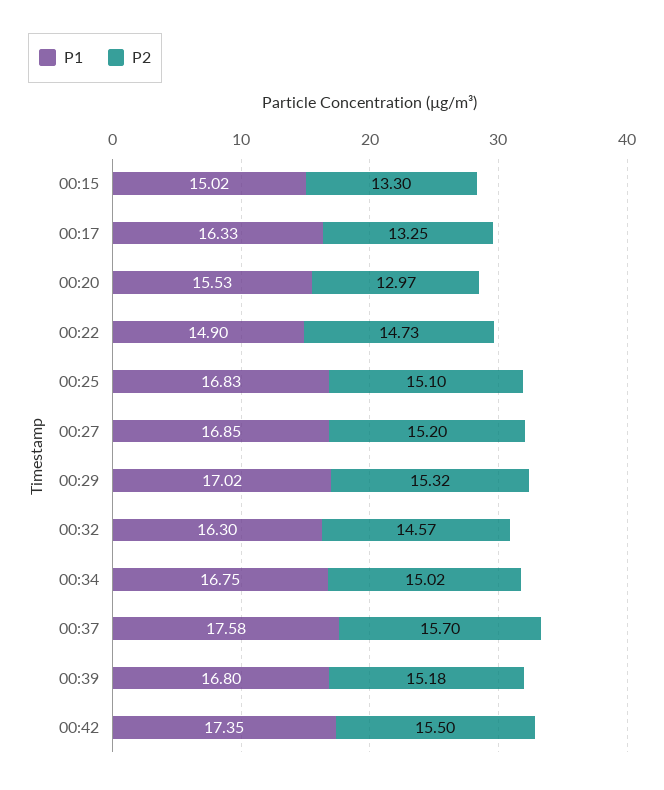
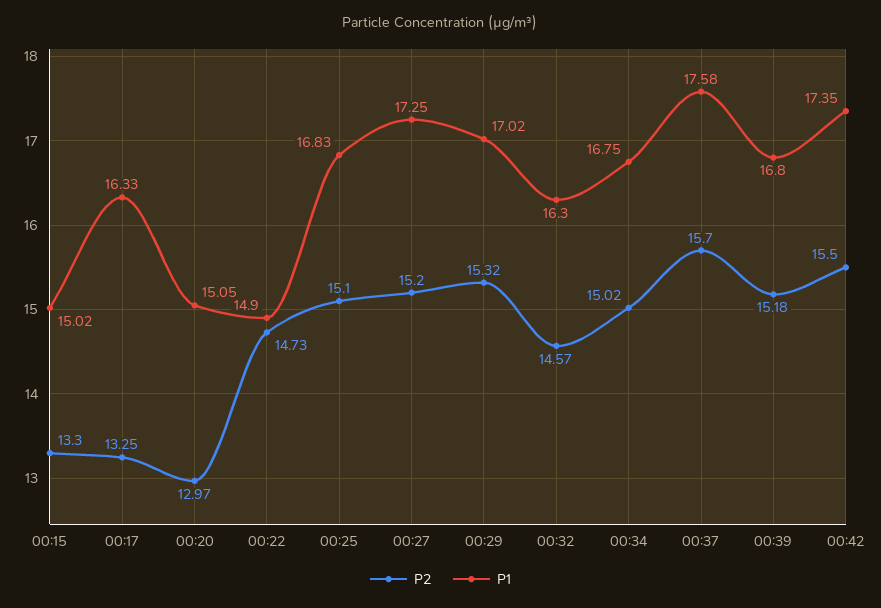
P1, 00:20: 15.53 -> 15.05
P1, 00:27: 16.85 -> 17.25

